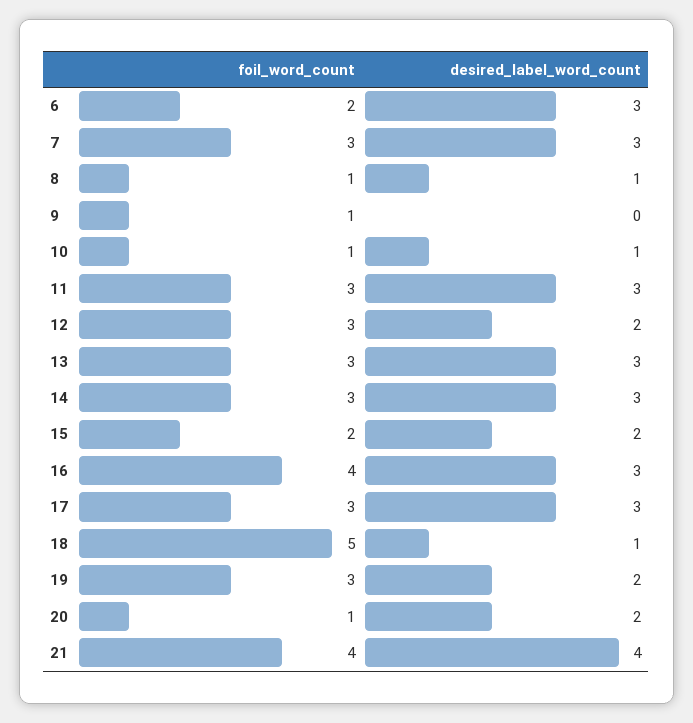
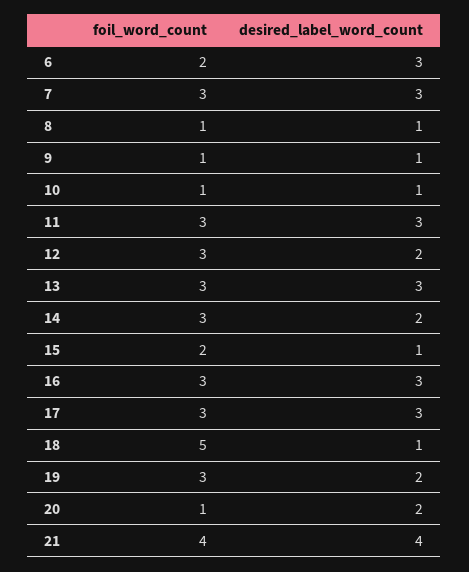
desired_label_word_count, 9: 0 -> 1
desired_label_word_count, 14: 3 -> 2
desired_label_word_count, 15: 2 -> 1
foil_word_count, 16: 4 -> 3

